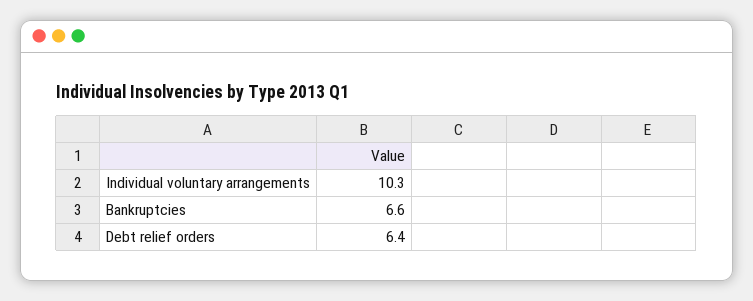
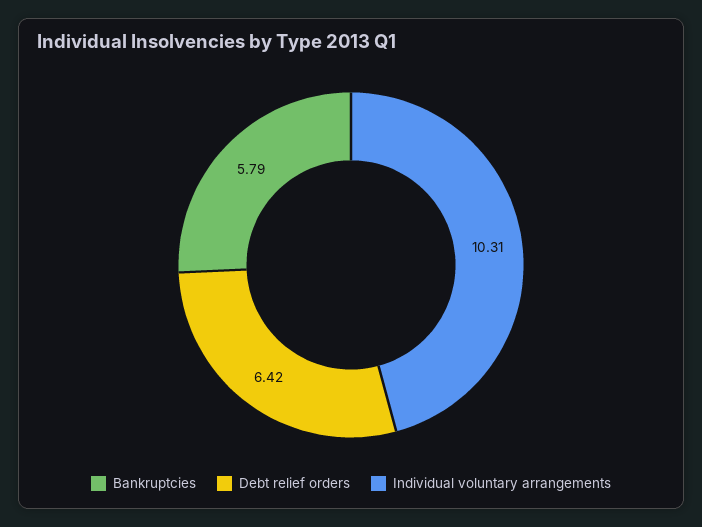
Bankruptcies: 6.6 -> 5.79

